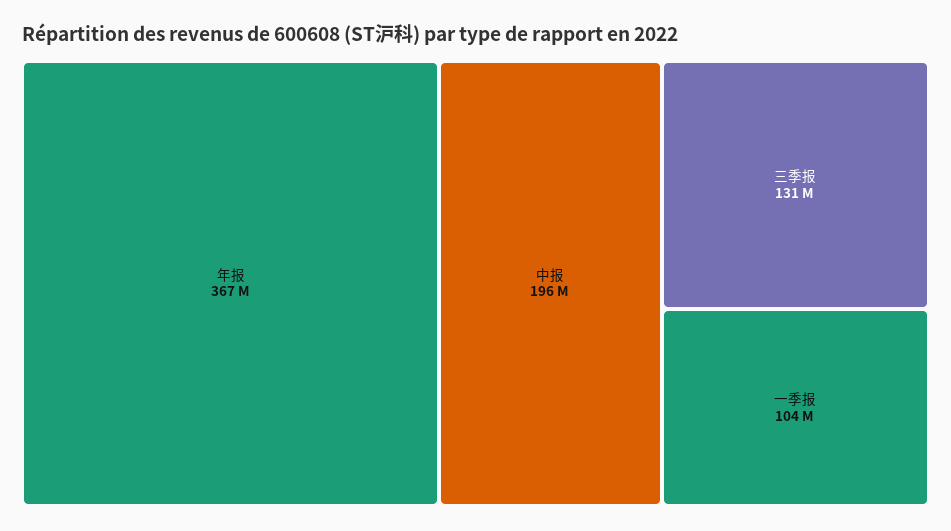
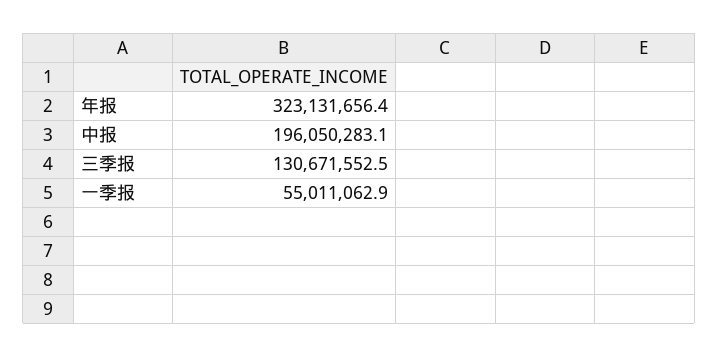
年报: 367000000 -> 323131656.4
一季报: 104000000 -> 55011062.9

